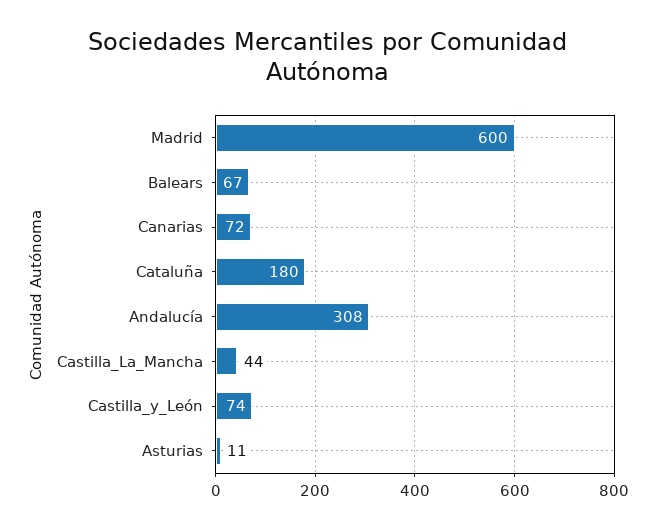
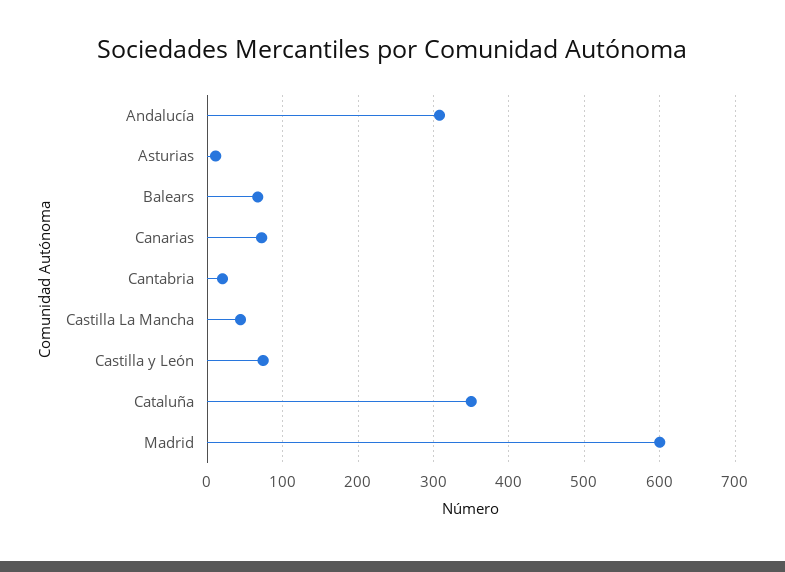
Cataluña: 180 -> 350
Cantabria: none -> 20

